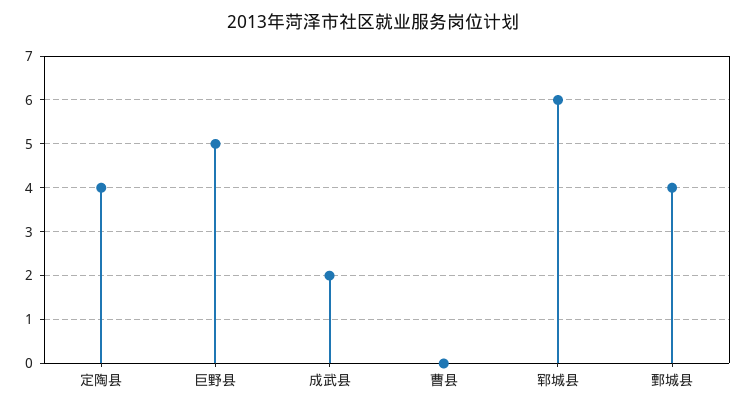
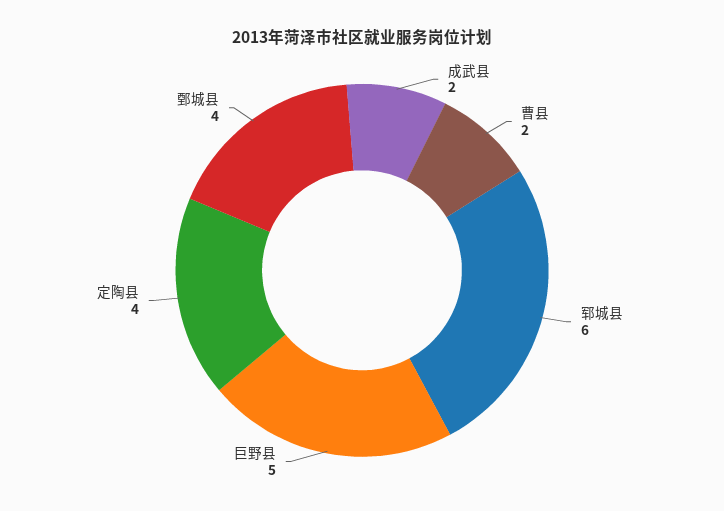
曹县: 0 -> 2

